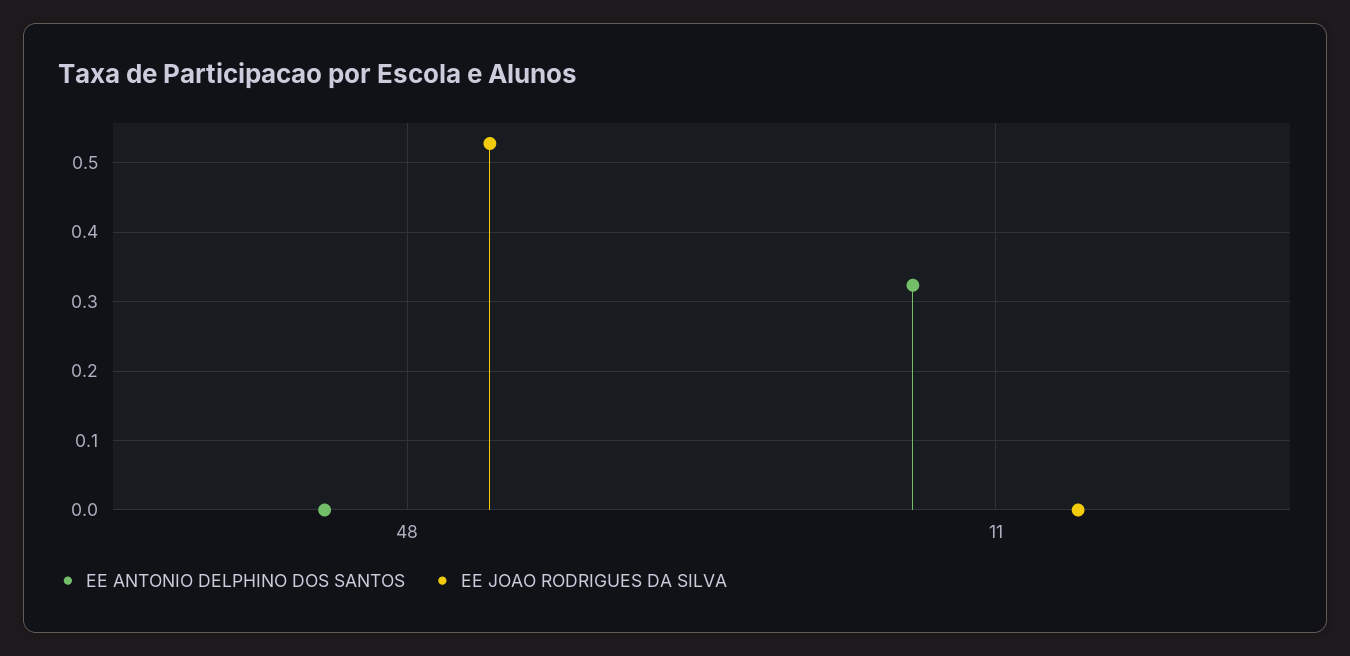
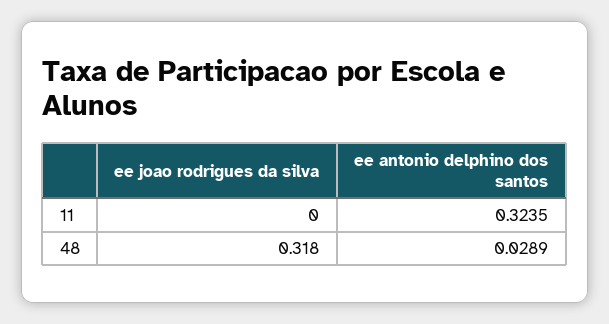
EE ANTONIO DELPHINO DOS SANTOS, 48: 0 -> 0.0289
EE JOAO RODRIGUES DA SILVA, 48: 0.53 -> 0.318

